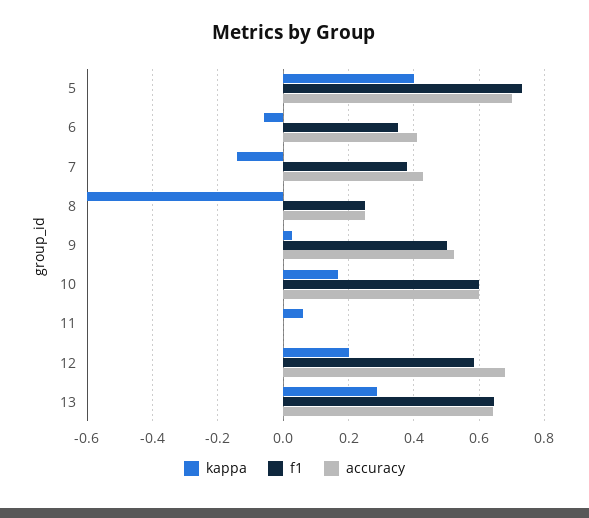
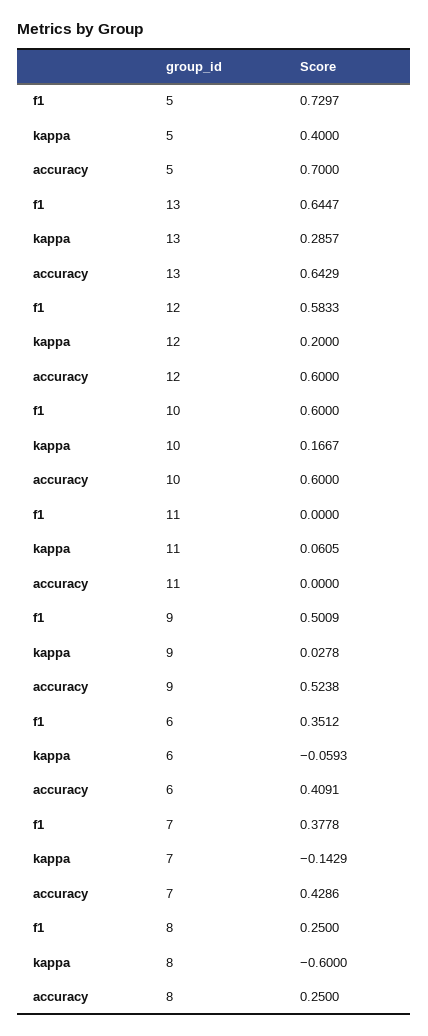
accuracy, 12: 0.68 -> 0.6

